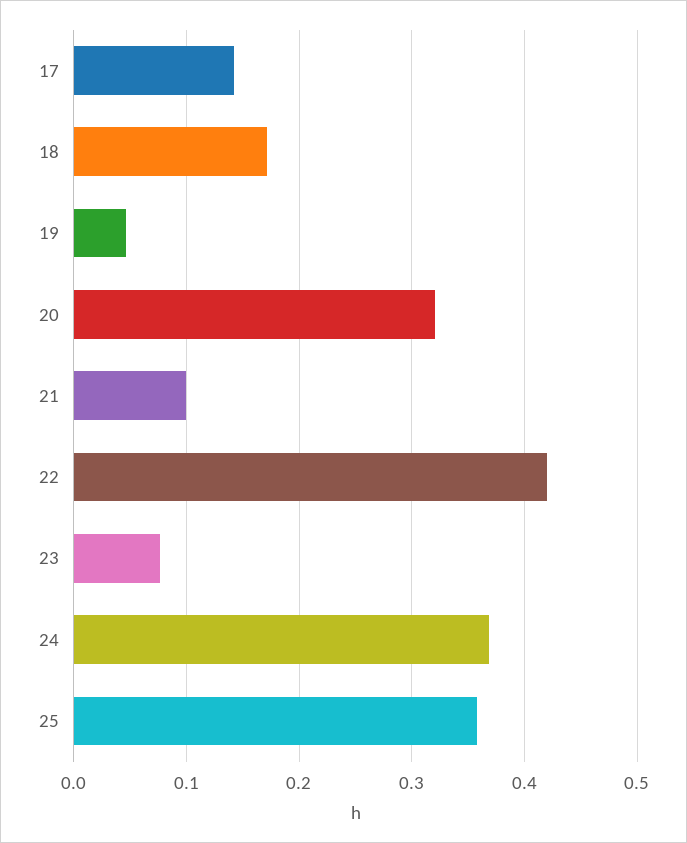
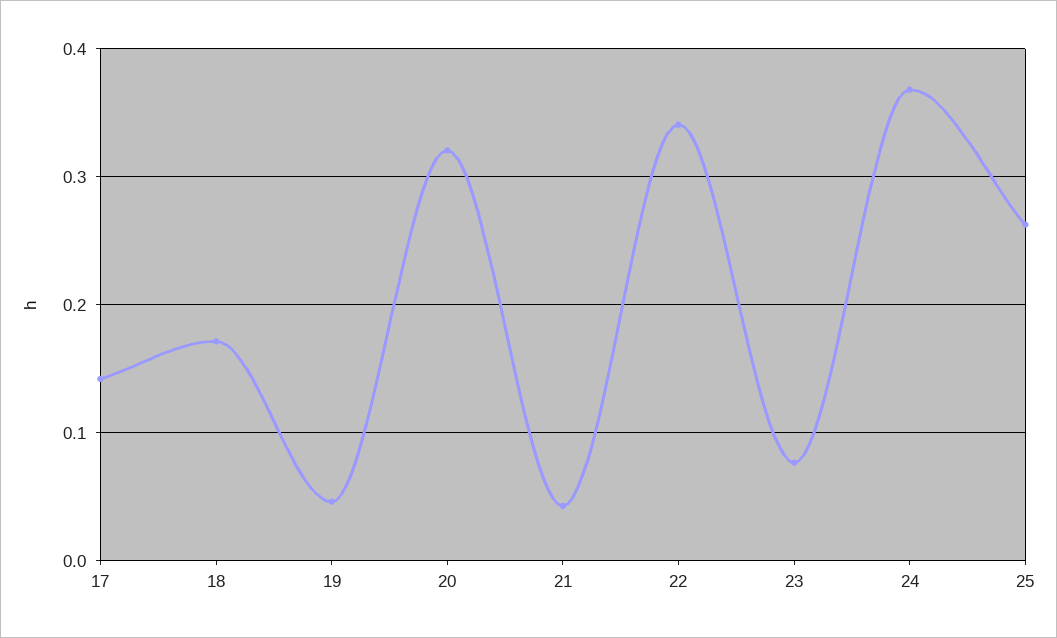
21: 0.1 -> 0.04
22: 0.42 -> 0.34
25: 0.36 -> 0.26

